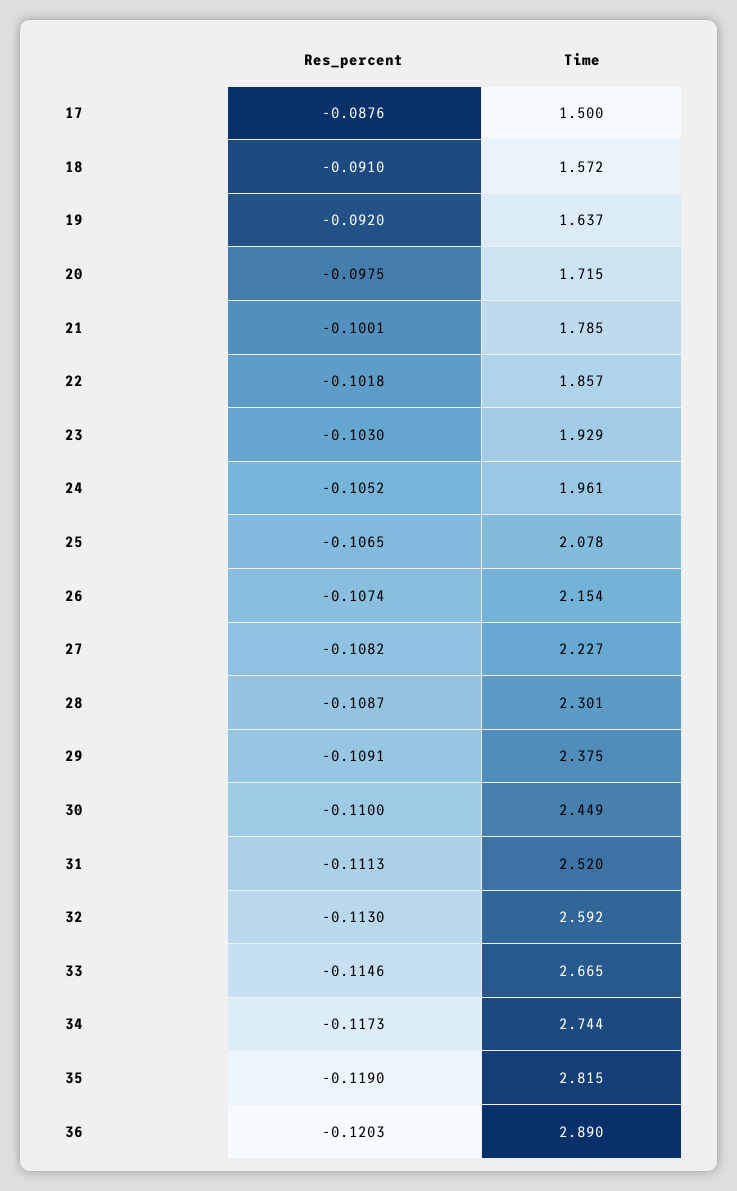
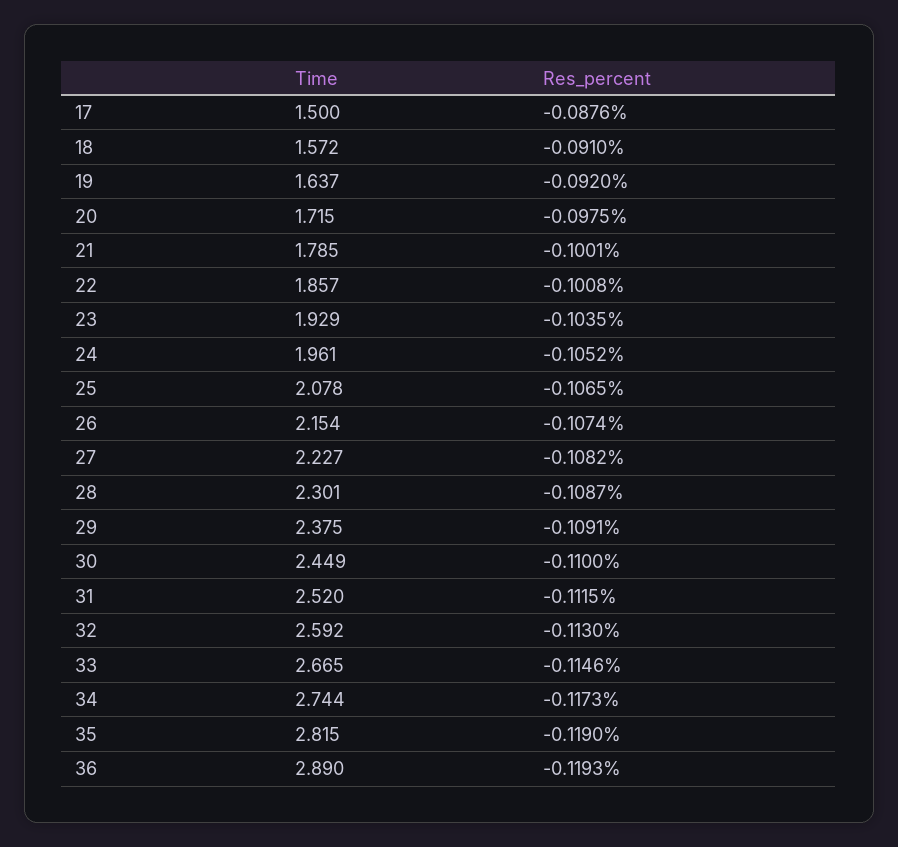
Res_percent, 22: -0.1018 -> -0.1008
Res_percent, 23: -0.103 -> -0.1035
Res_percent, 31: -0.1113 -> -0.1115
Res_percent, 36: -0.1203 -> -0.1193

